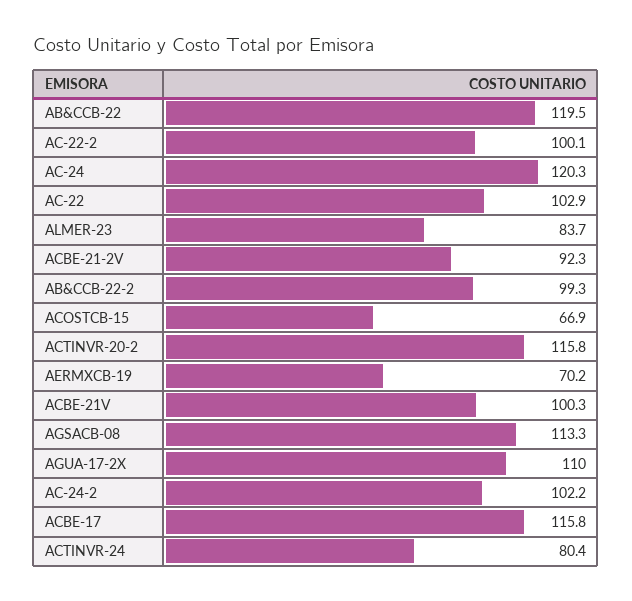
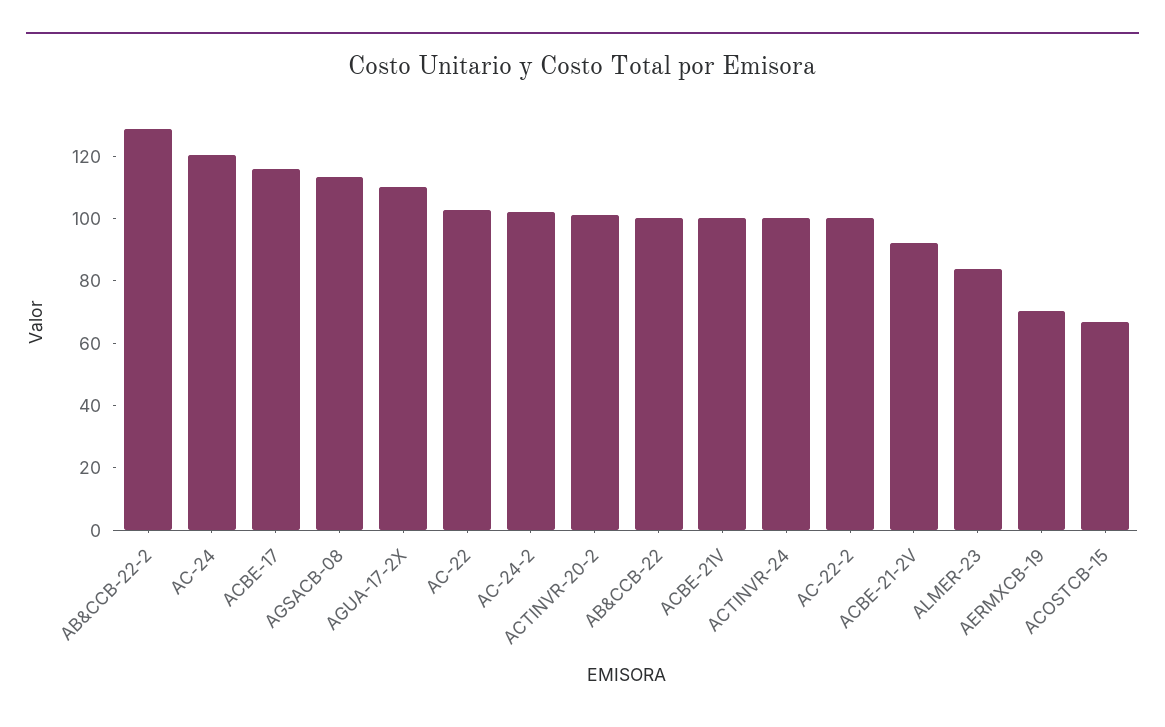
AB&CCB-22: 119.5 -> 100
AB&CCB-22-2: 99.3 -> 130
ACTINVR-20-2: 115.8 -> 100
ACTINVR-24: 80.4 -> 100

